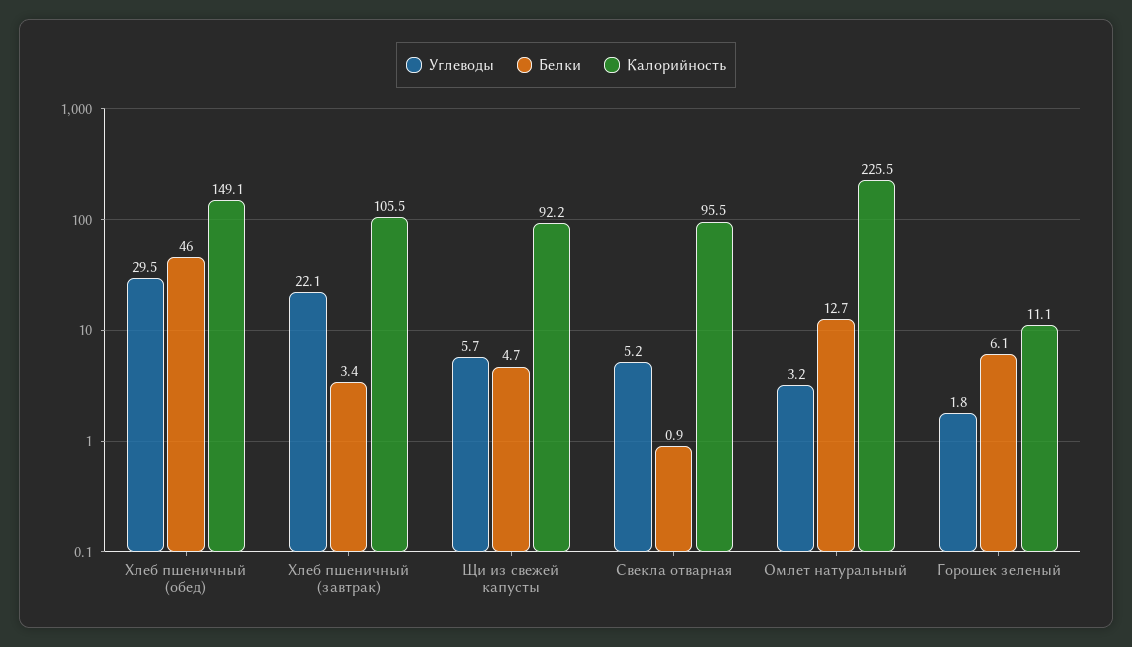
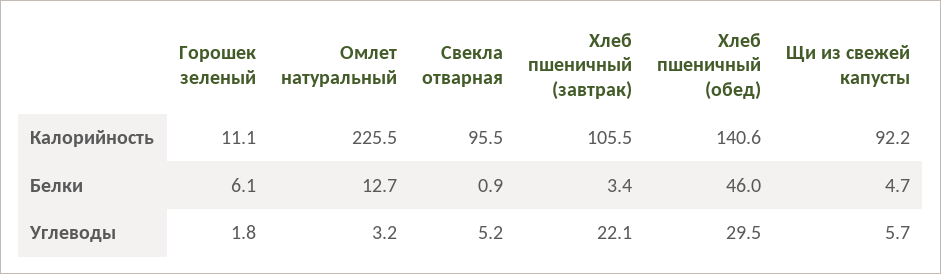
Калорийность, Хлеб пшеничный (обед): 149.1 -> 140.6

